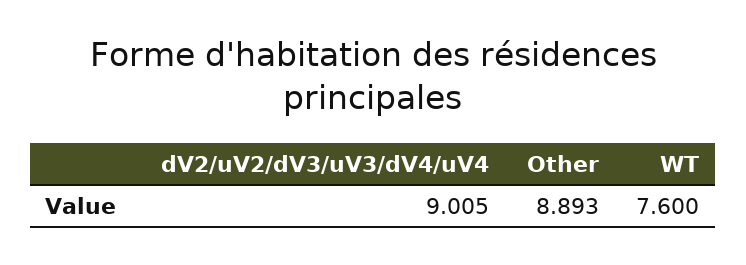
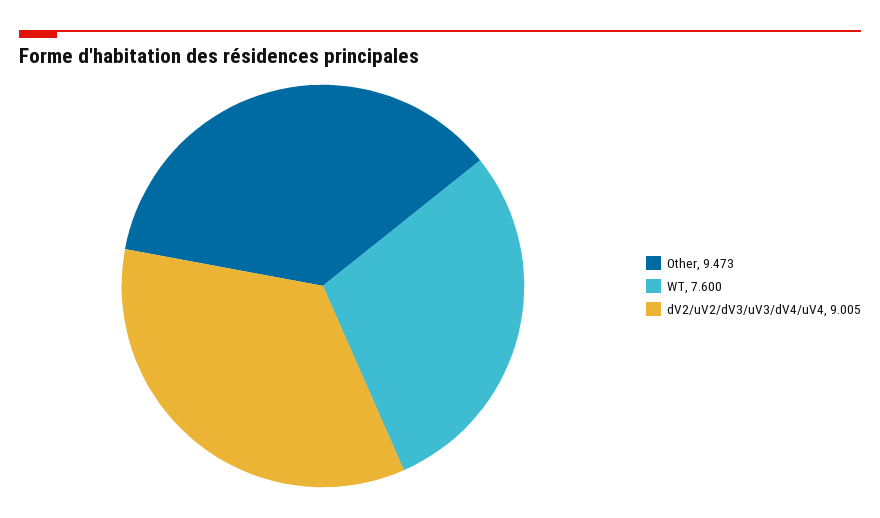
Other: 8.893 -> 9.473

